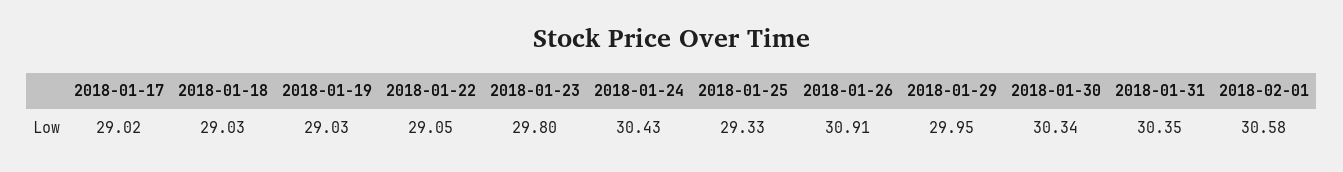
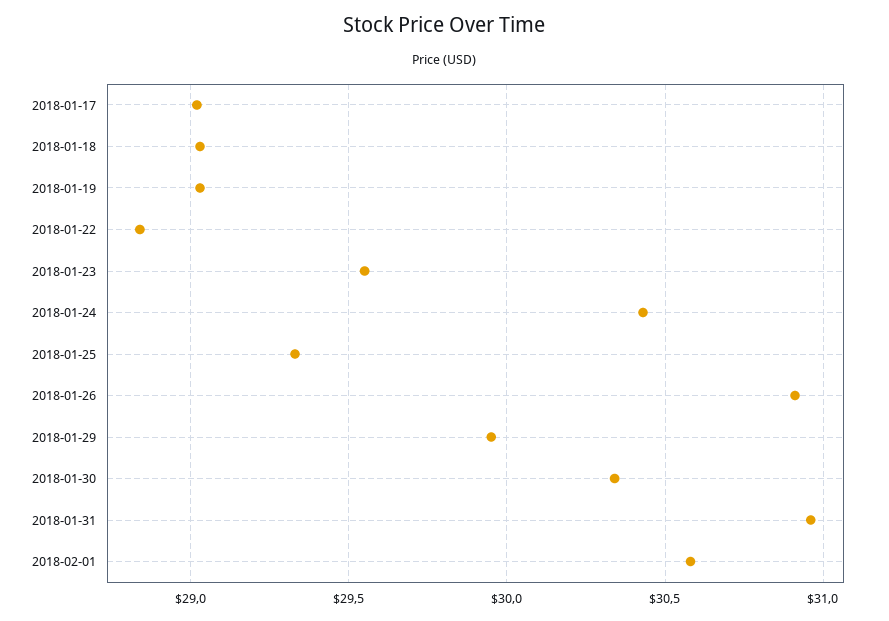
2018-01-22: 29.05 -> 28.85
2018-01-23: 29.8 -> 29.55
2018-01-31: 30.35 -> 30.95

